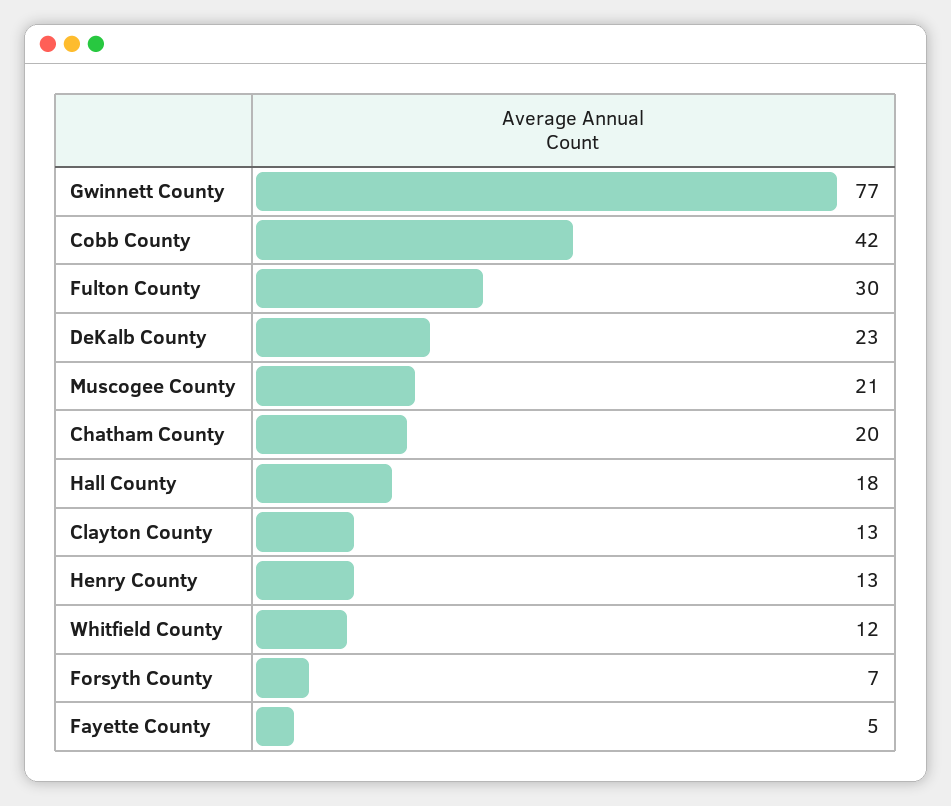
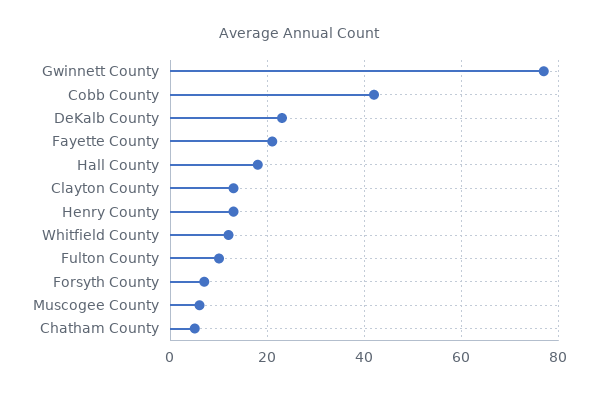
Fulton County: 30 -> 10
Muscogee County: 21 -> 5
Chatham County: 20 -> 5
Fayette County: 5 -> 20

